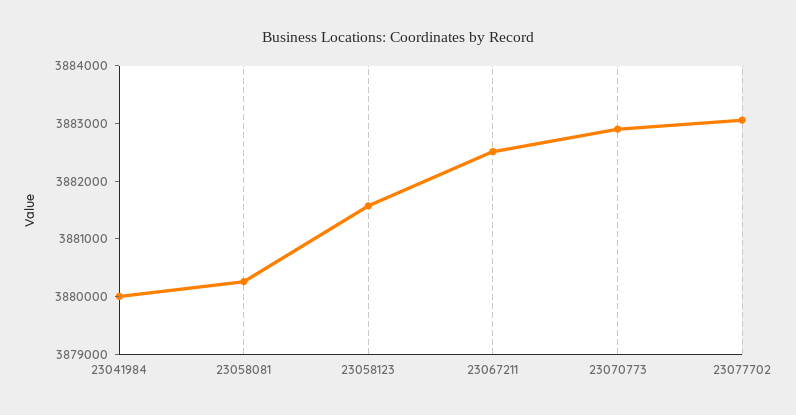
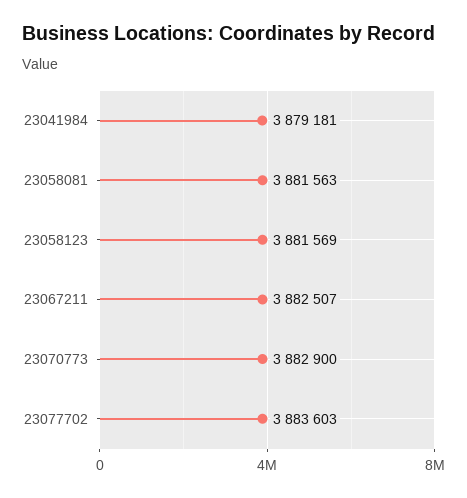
23041984: 3880000 -> 3879181
23058081: 3880200 -> 3881563
23077702: 3883000 -> 3883603

